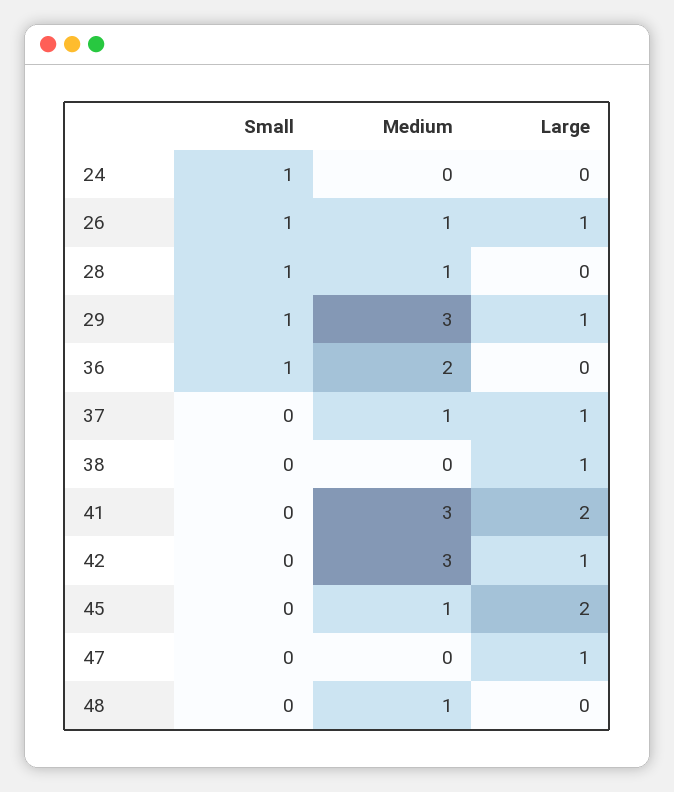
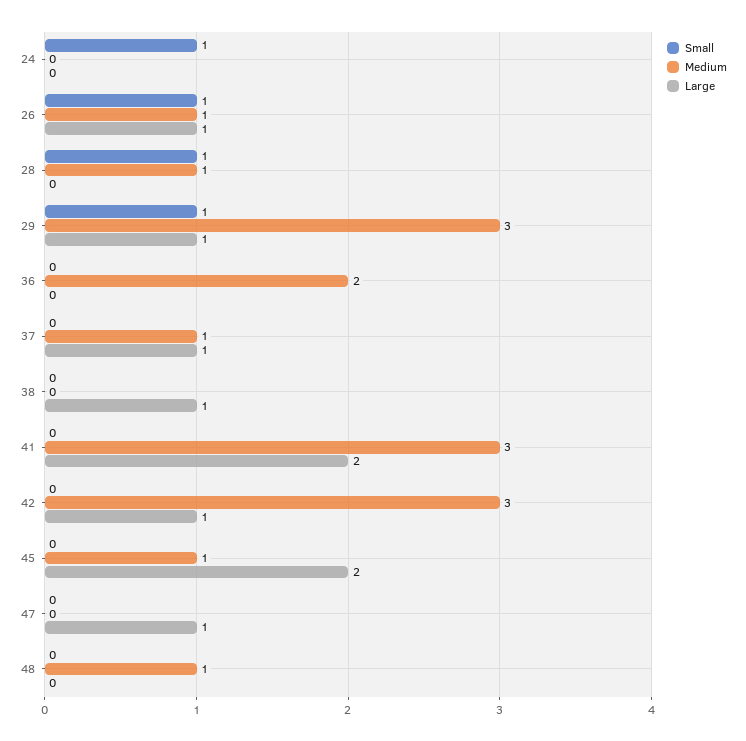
Small, 36: 1 -> 0

